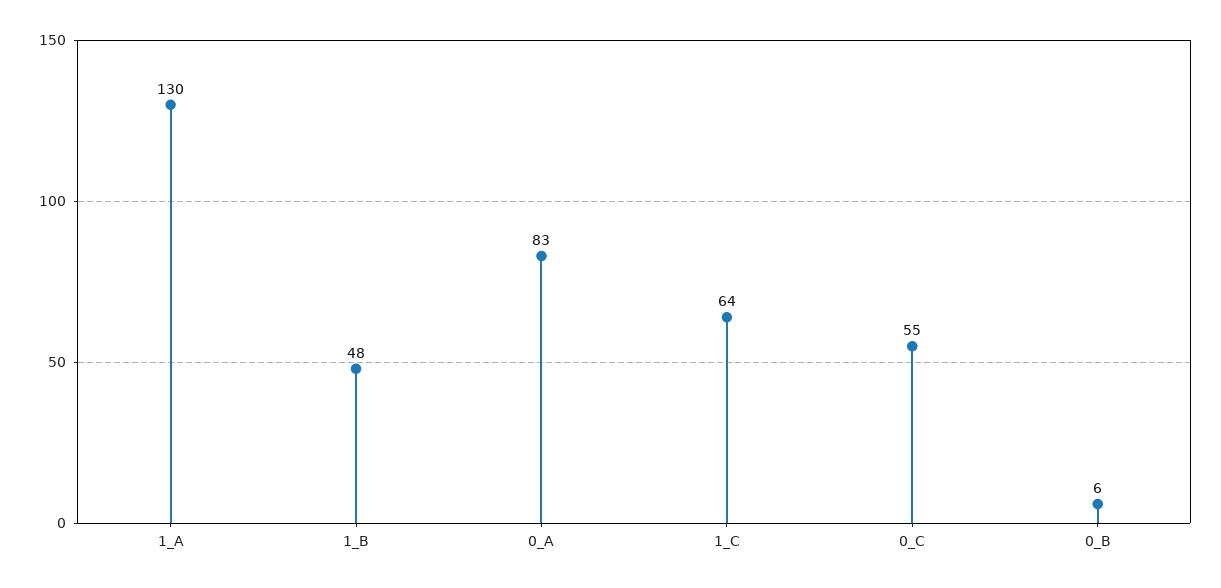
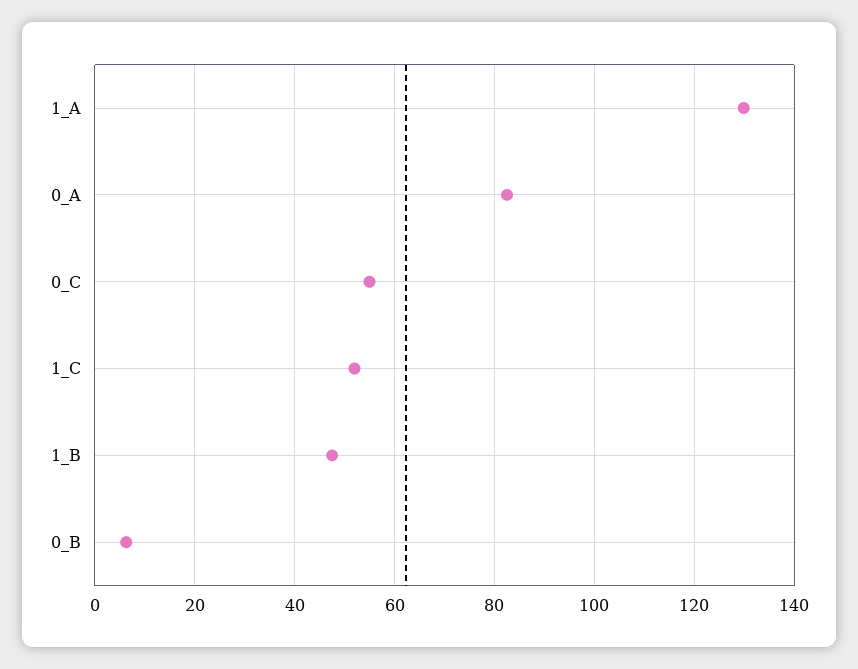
1_C: 64 -> 52

